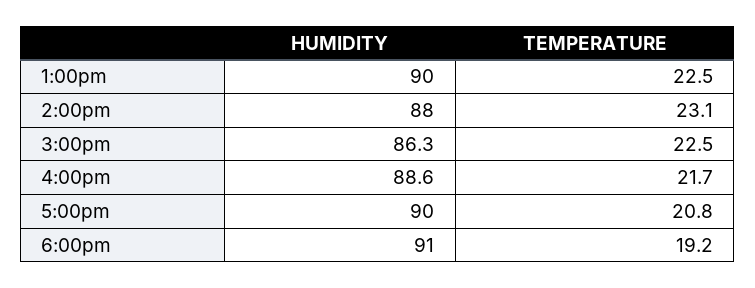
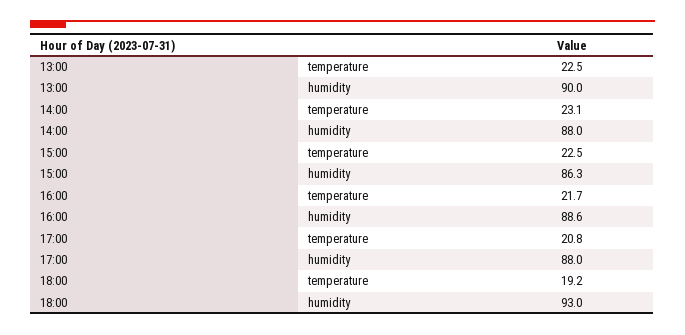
HUMIDITY, 5:00pm: 90 -> 88
HUMIDITY, 6:00pm: 91 -> 93

